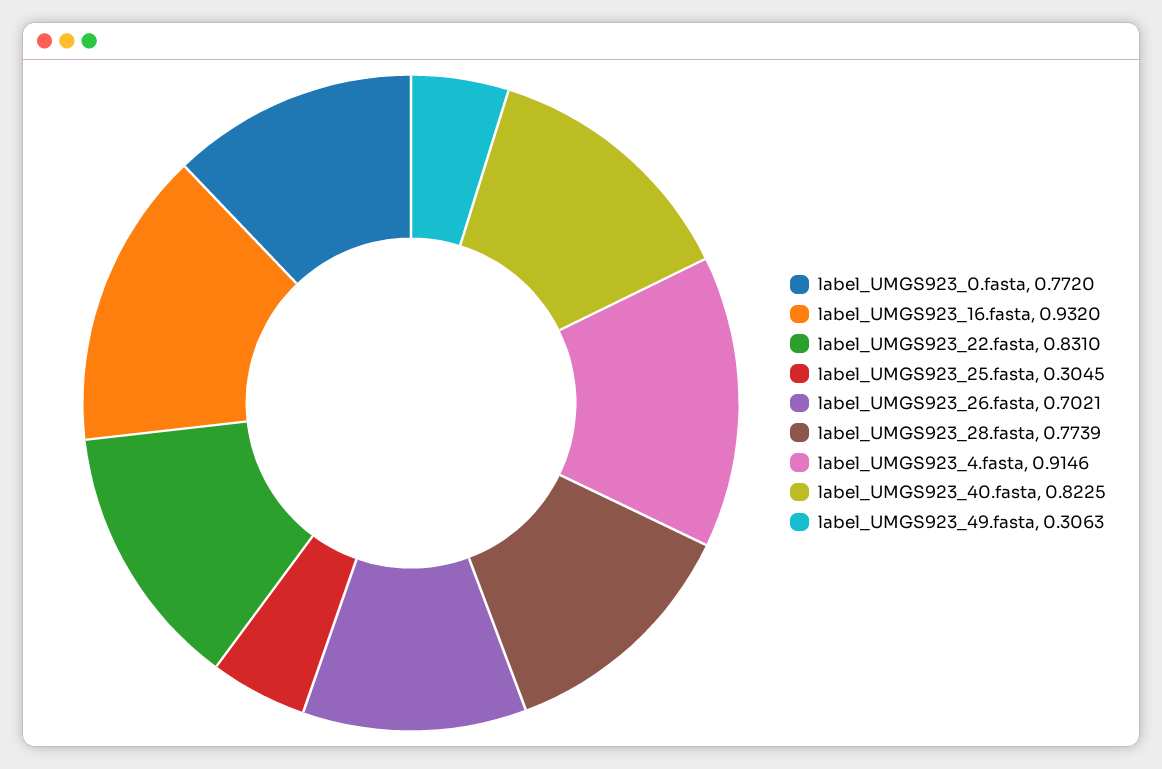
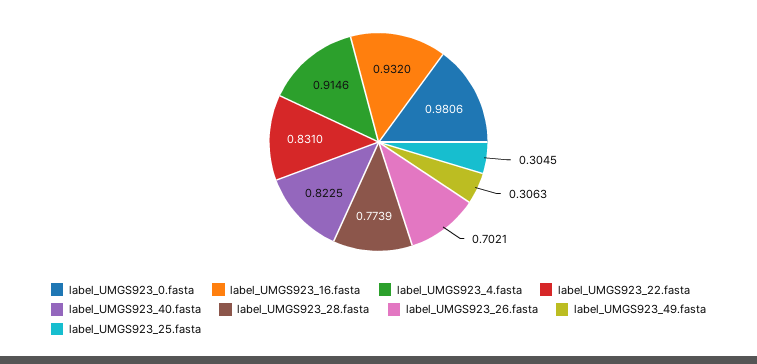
label_UMGS923_0.fasta: 0.772 -> 0.9806

